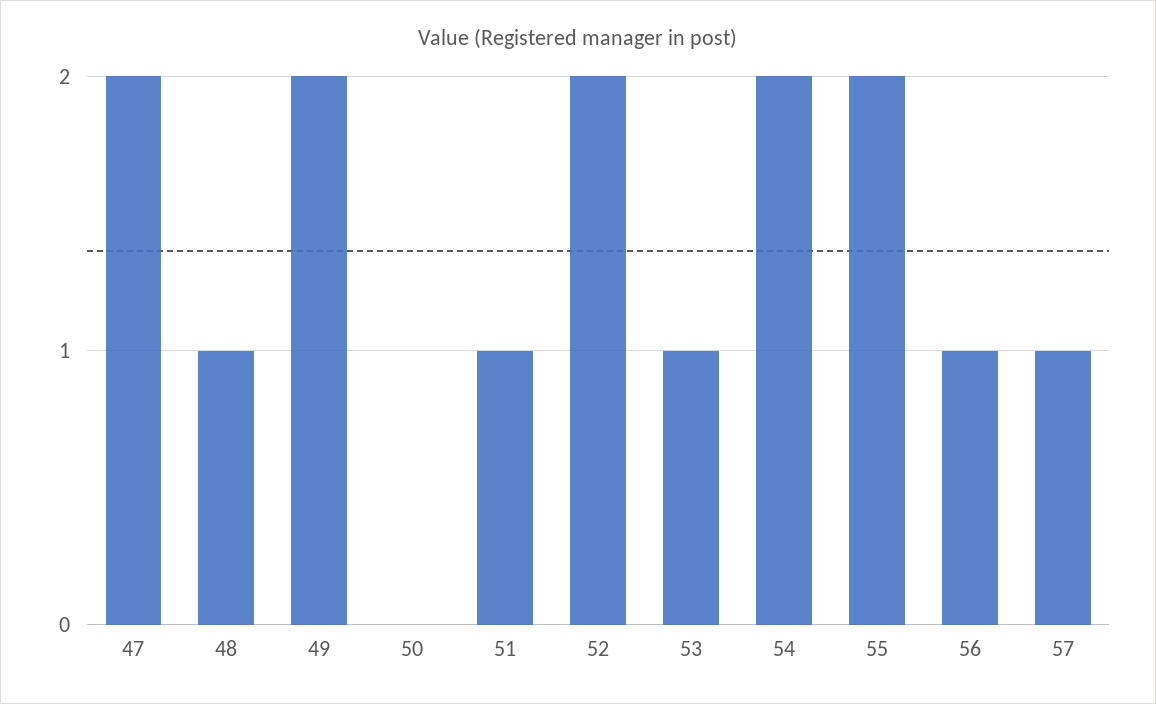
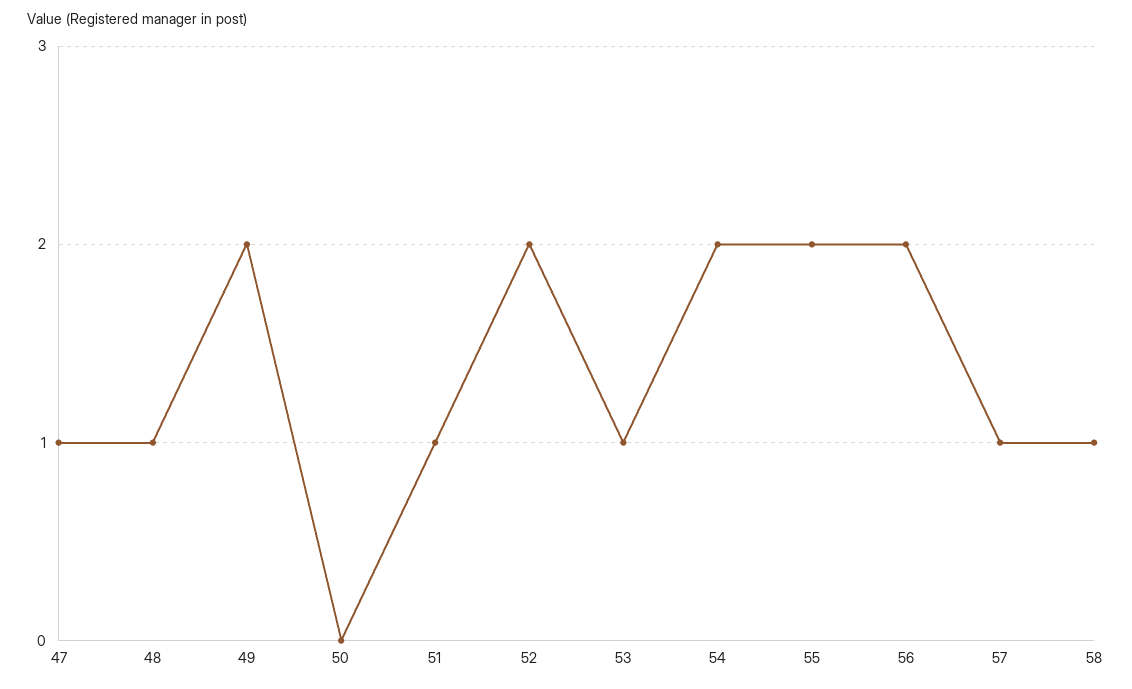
47: 2 -> 1
56: 1 -> 2
58: none -> 1

